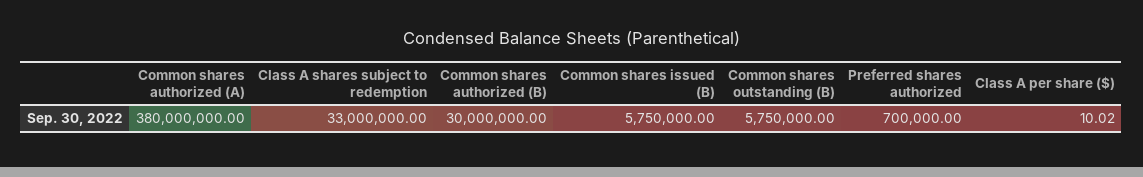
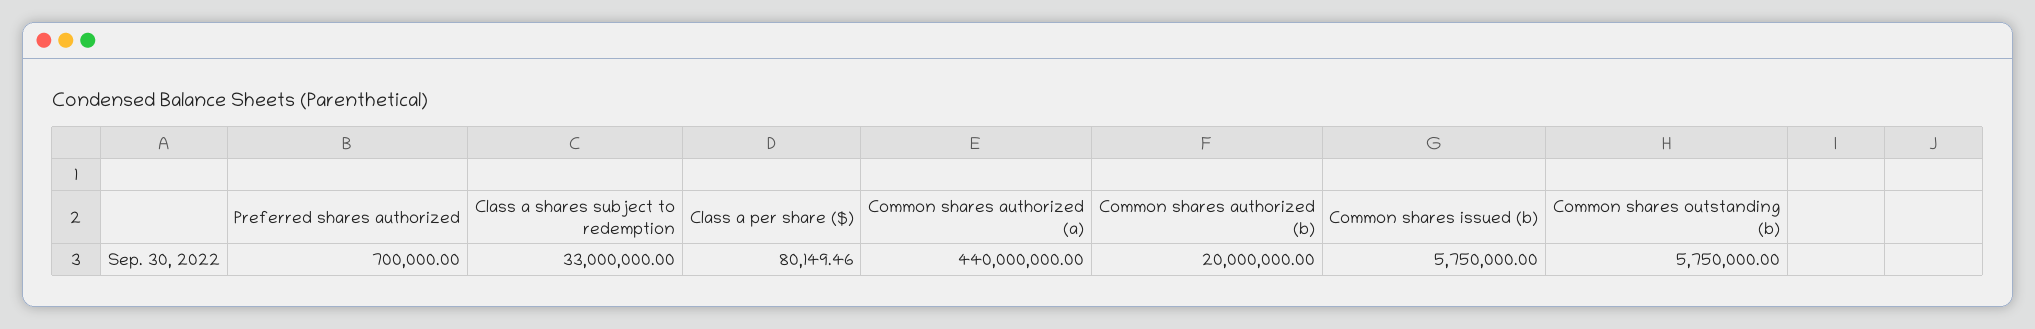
Common shares authorized (A): 380000000 -> 440000000
Common shares authorized (B): 30000000 -> 20000000
Class A per share ($): 10.02 -> 80149.46

